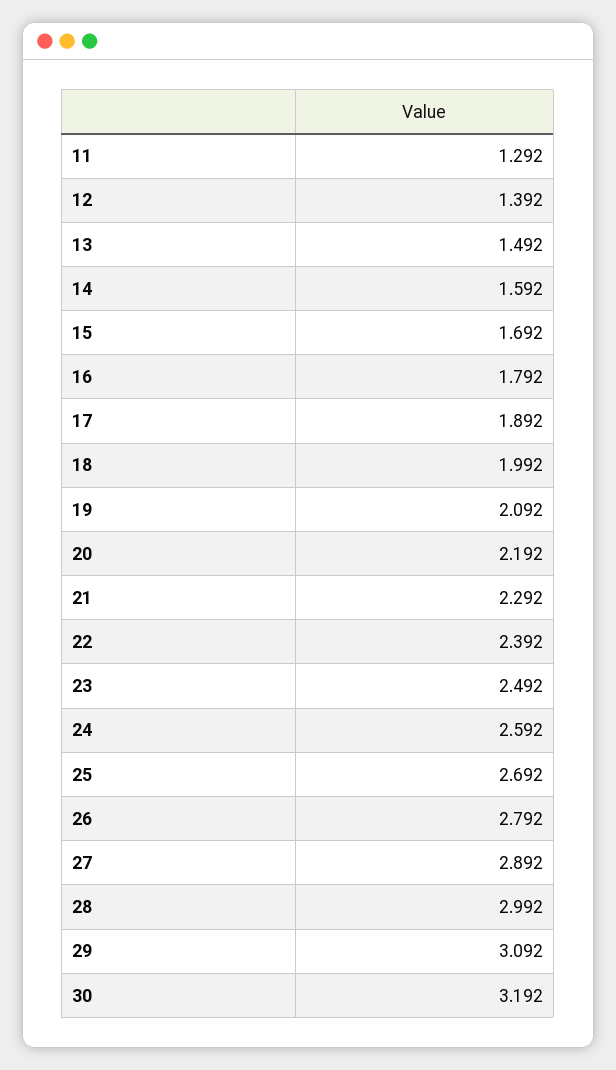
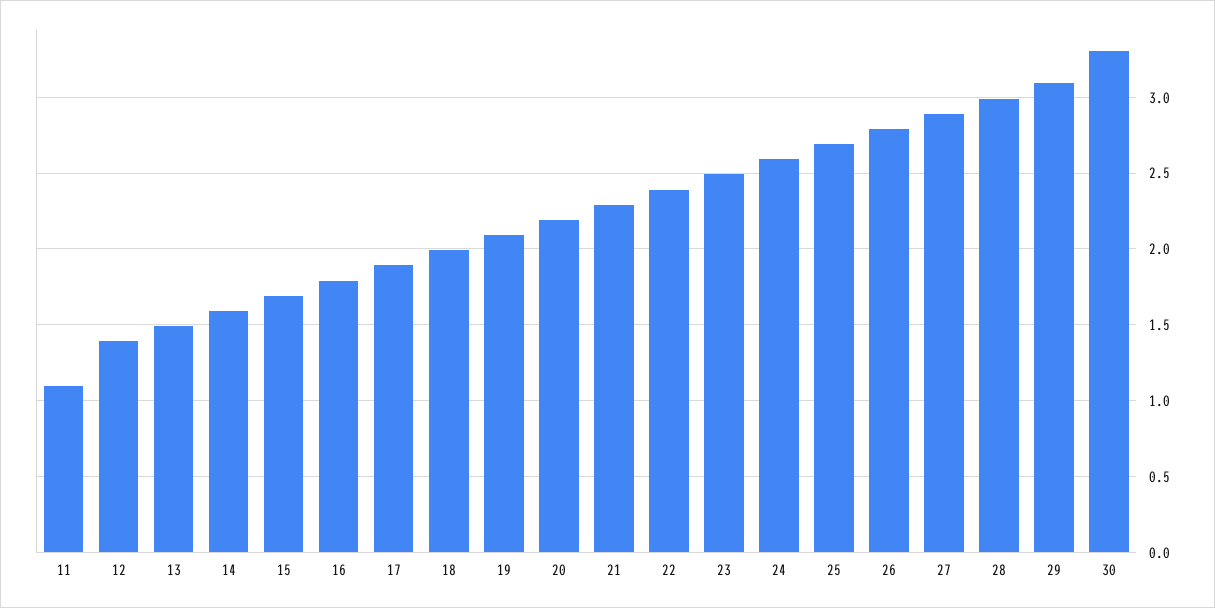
11: 1.292 -> 1.1
30: 3.192 -> 3.3

